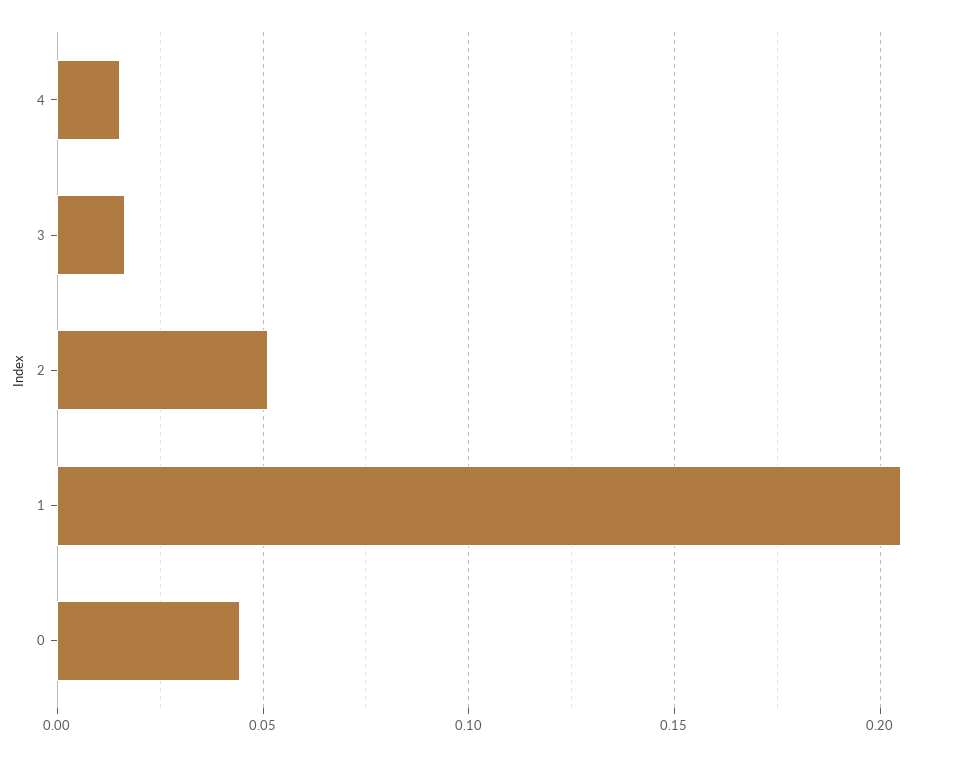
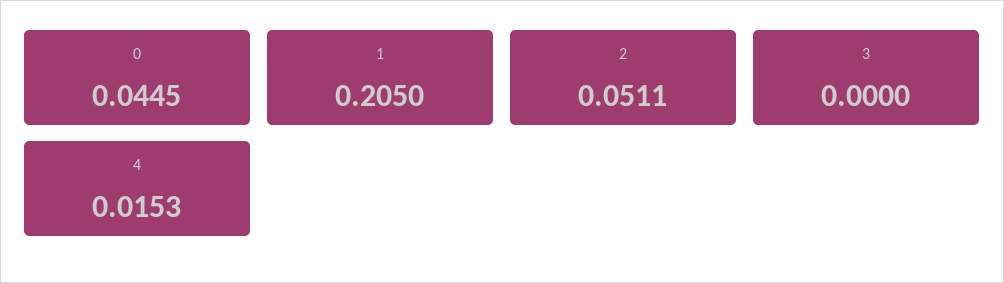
3: 0.015 -> 0

